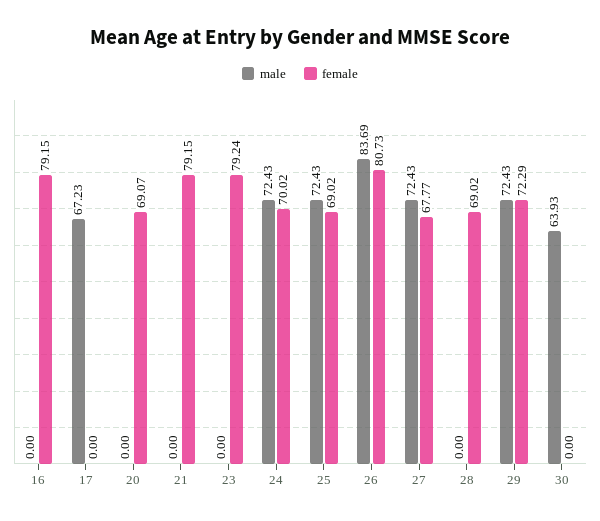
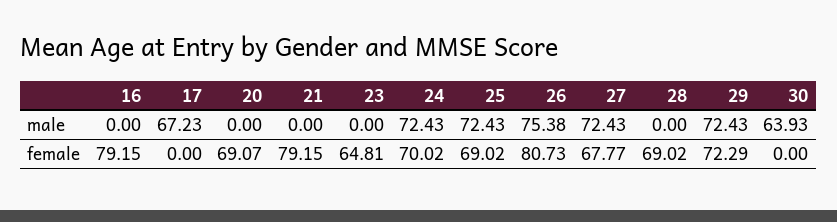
female, 23: 79.24 -> 64.81
male, 26: 83.69 -> 75.38

